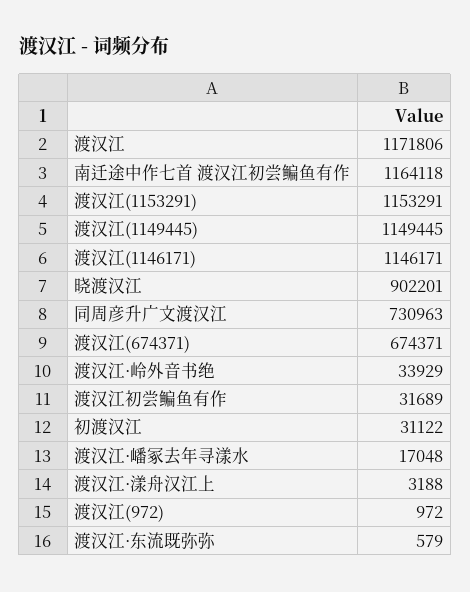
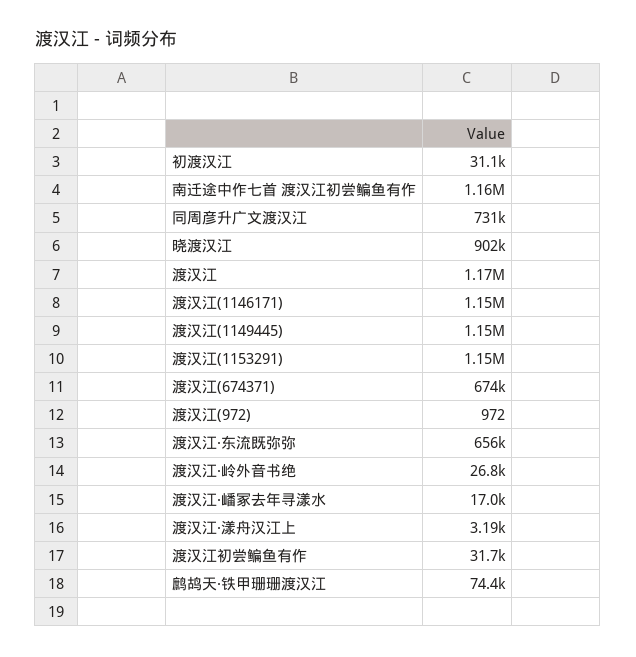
渡汉江·岭外音书绝: 33929 -> 26800
渡汉江·东流既弥弥: 579 -> 656000
鹧鸪天·铁甲珊珊渡汉江: none -> 74400

